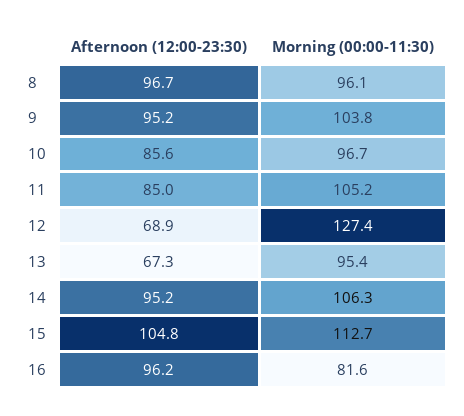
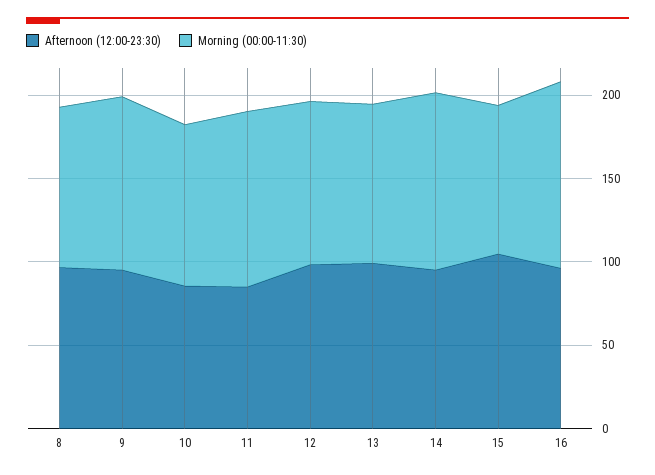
Afternoon (12:00-23:30), 12: 68.9 -> 100
Morning (00:00-11:30), 12: 127.4 -> 100
Afternoon (12:00-23:30), 13: 67.3 -> 100
Morning (00:00-11:30), 15: 112.7 -> 90
Morning (00:00-11:30), 16: 81.6 -> 110

